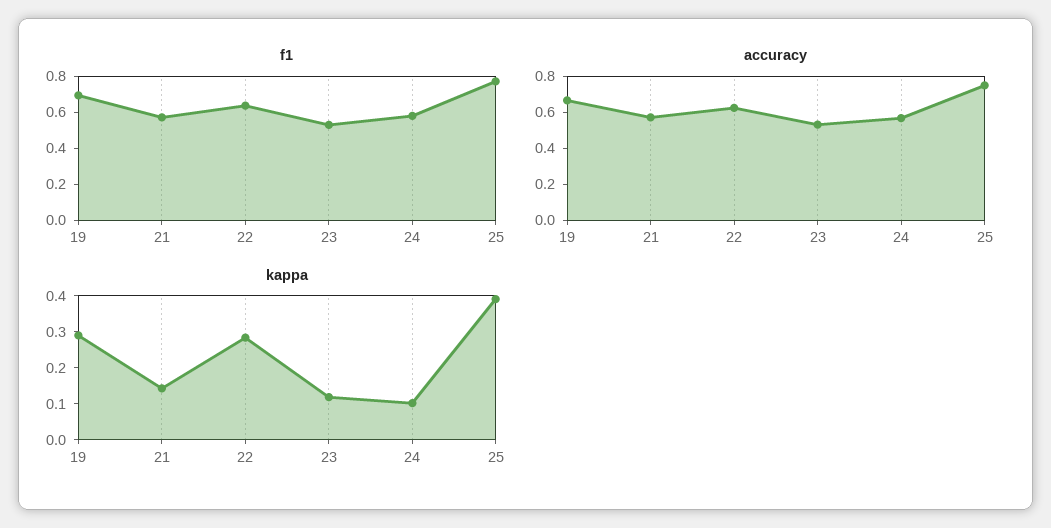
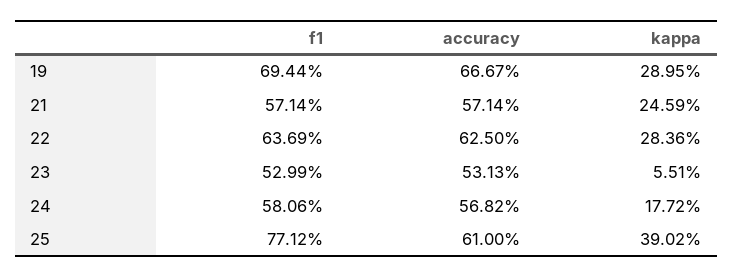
accuracy, 25: 0.75 -> 0.61
kappa, 21: 0.15 -> 0.2459
kappa, 23: 0.125 -> 0.0551
kappa, 24: 0.1 -> 0.1772

